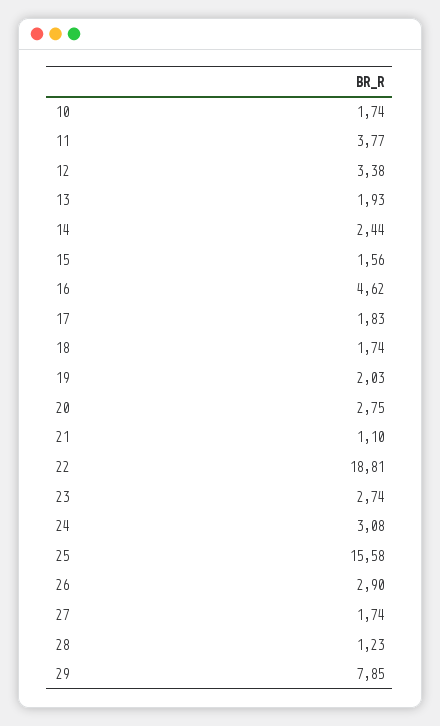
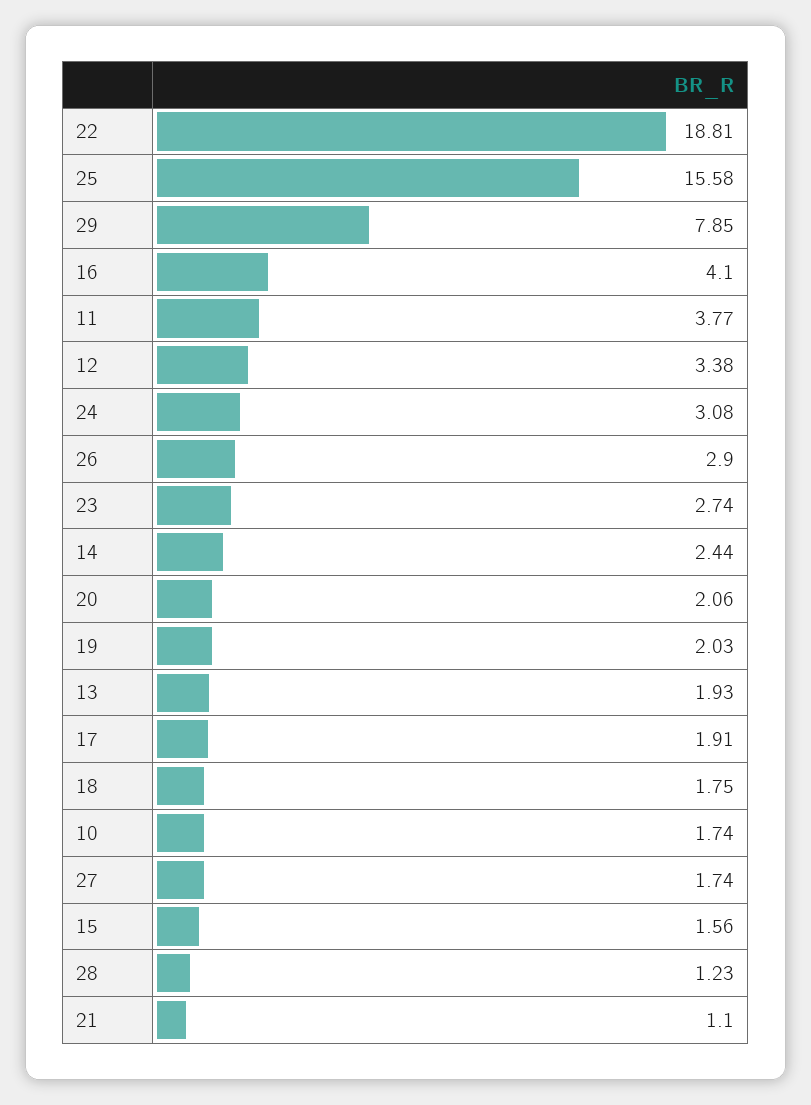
16: 4.62 -> 4.1
17: 1.83 -> 1.91
18: 1.74 -> 1.75
20: 2.75 -> 2.06

